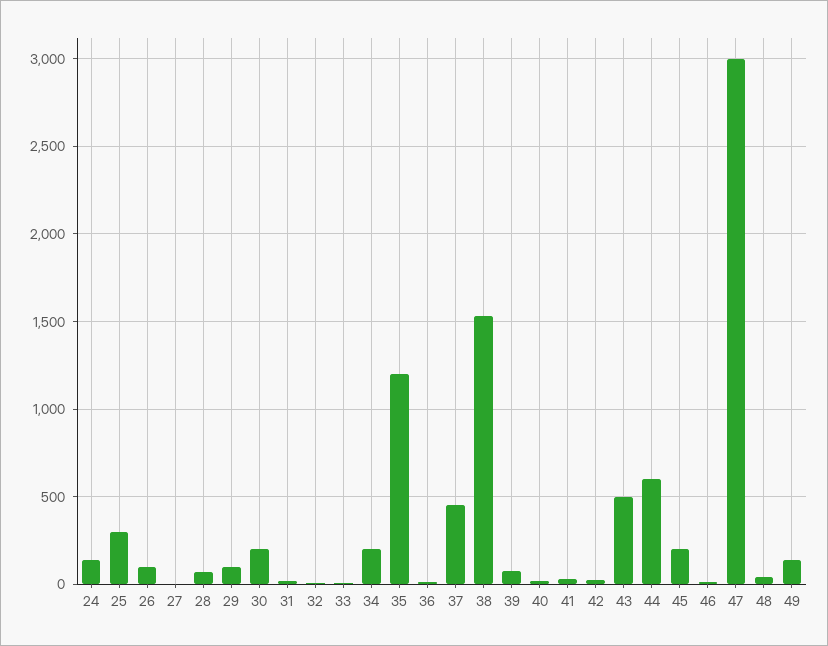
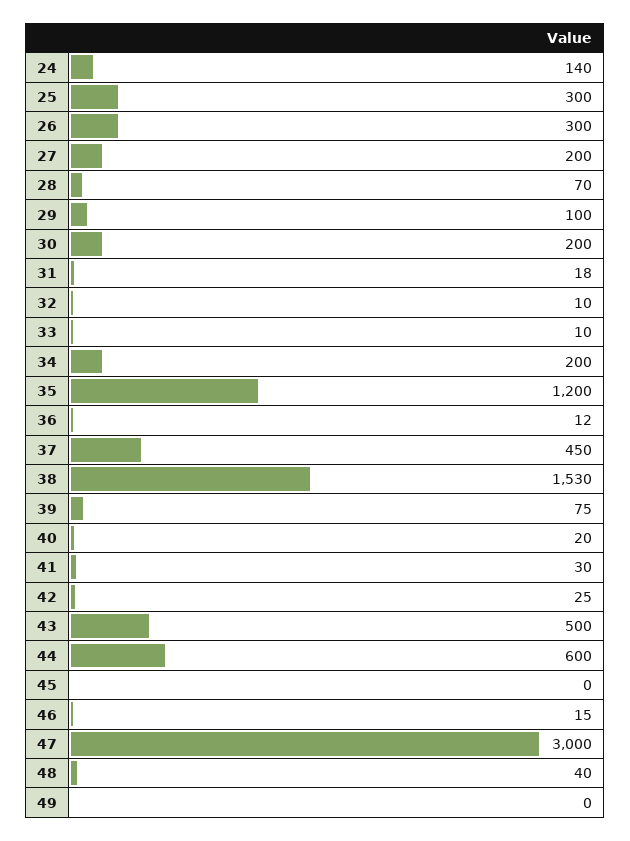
26: 100 -> 300
27: 0 -> 200
45: 200 -> 0
49: 150 -> 0

